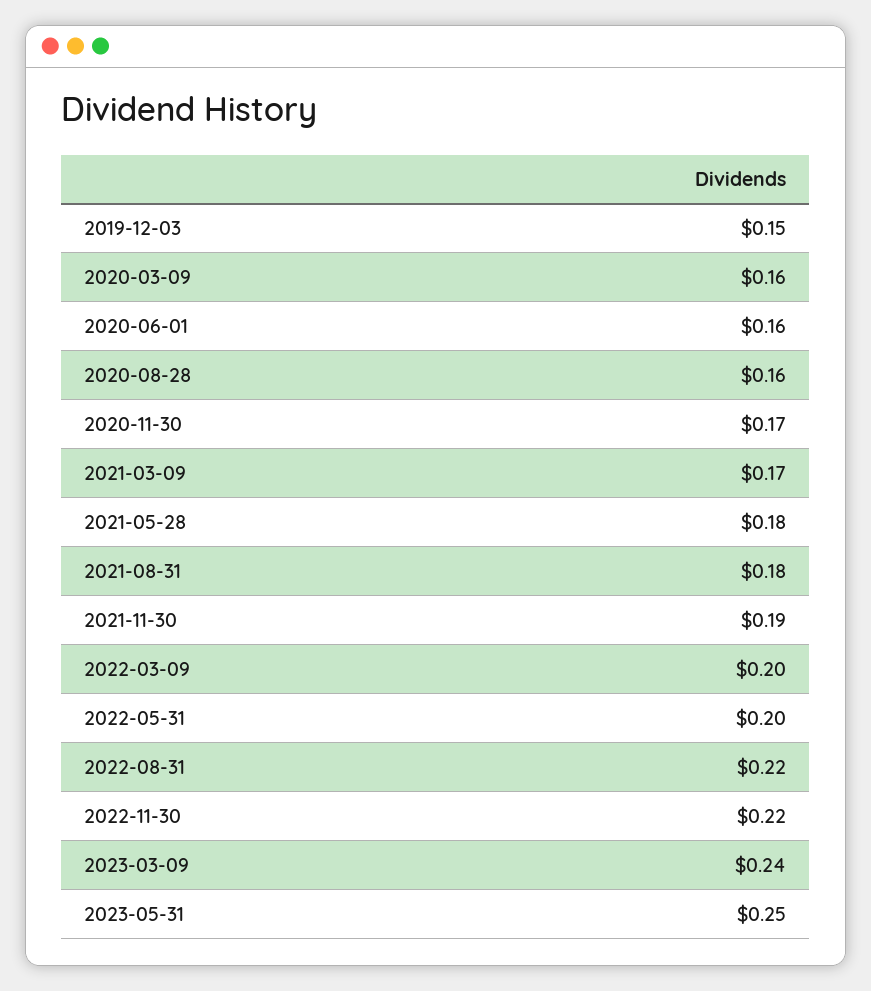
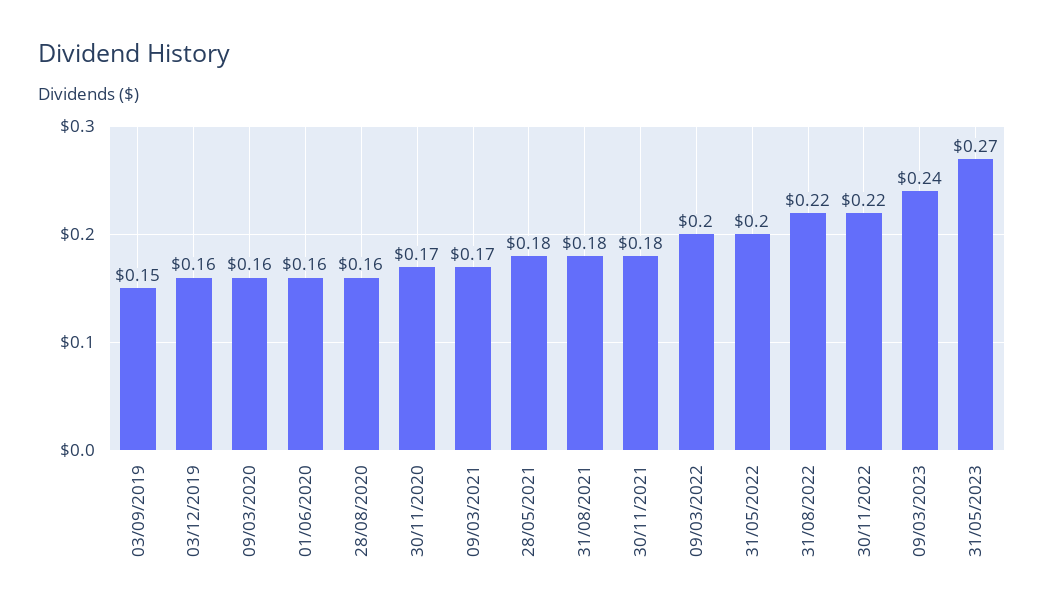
2019-12-03: 0.15 -> 0.16
2021-11-30: 0.19 -> 0.18
2023-05-31: 0.25 -> 0.27
03/09/2019: none -> 0.15

